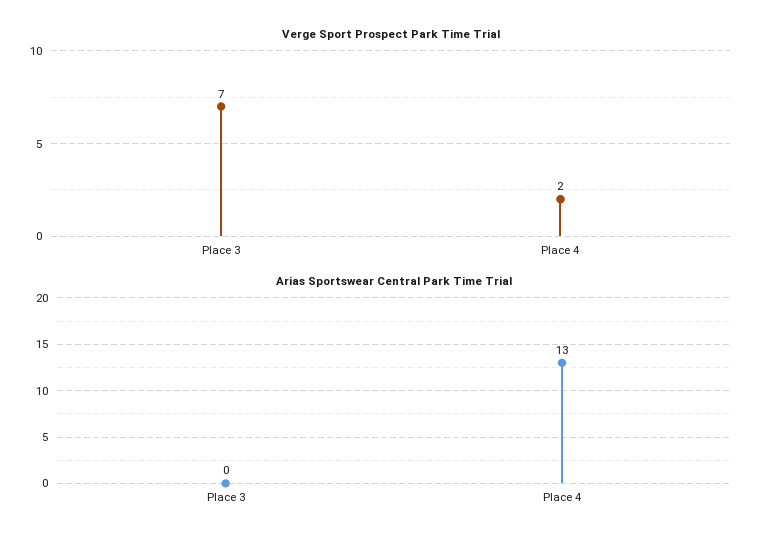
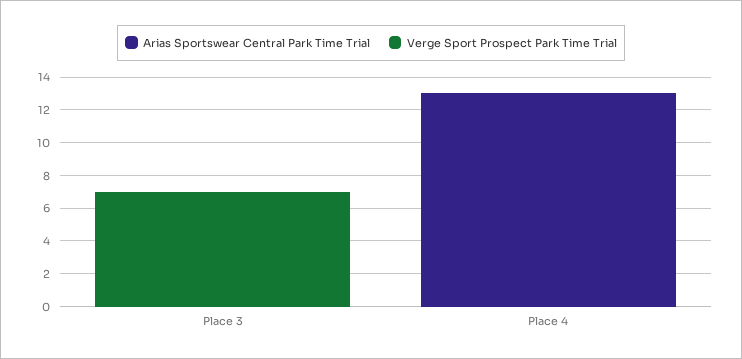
Verge Sport Prospect Park Time Trial, Place 4: 2 -> 0

